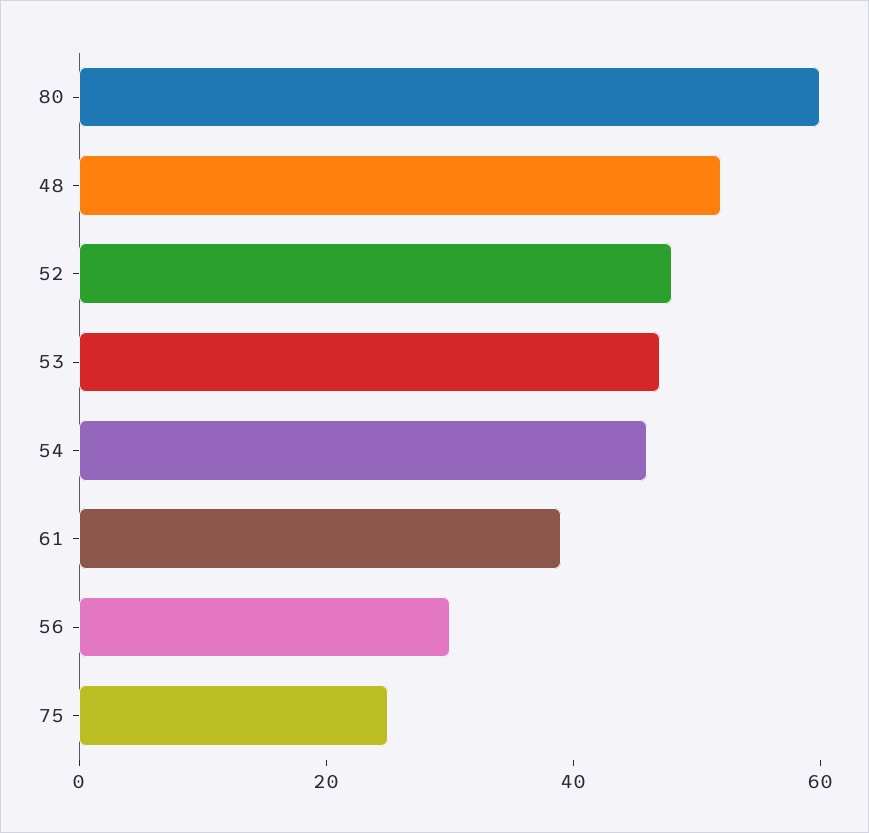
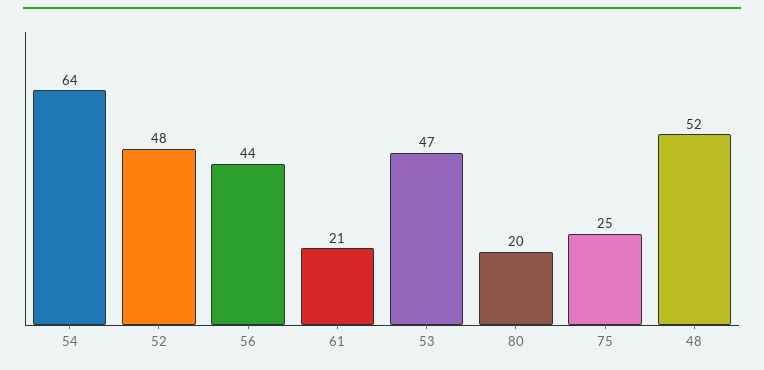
80: 60 -> 20
54: 45 -> 64
61: 40 -> 21
56: 30 -> 44

